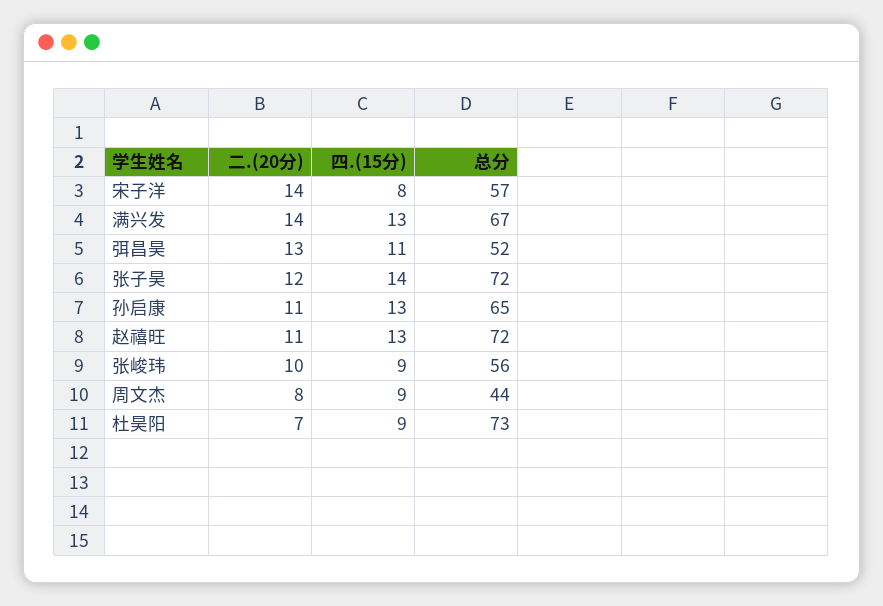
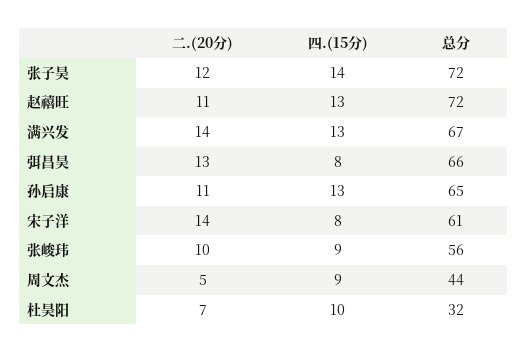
总分, 宋子洋: 57 -> 61
四.(15分), 弭昌昊: 11 -> 8
总分, 弭昌昊: 52 -> 66
二.(20分), 周文杰: 8 -> 5
四.(15分), 杜昊阳: 9 -> 10
总分, 杜昊阳: 73 -> 32

